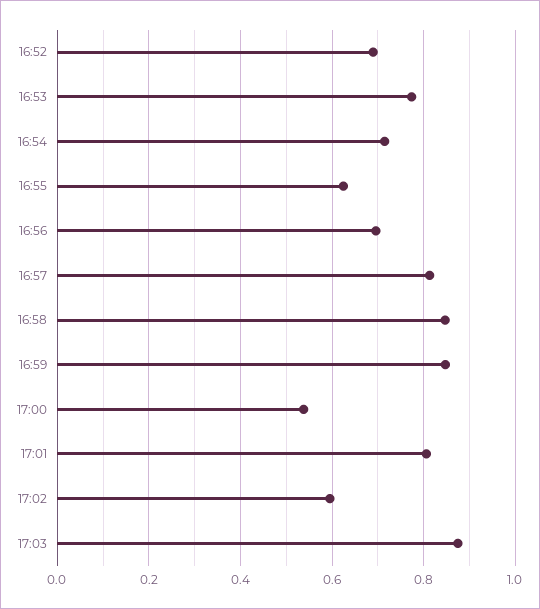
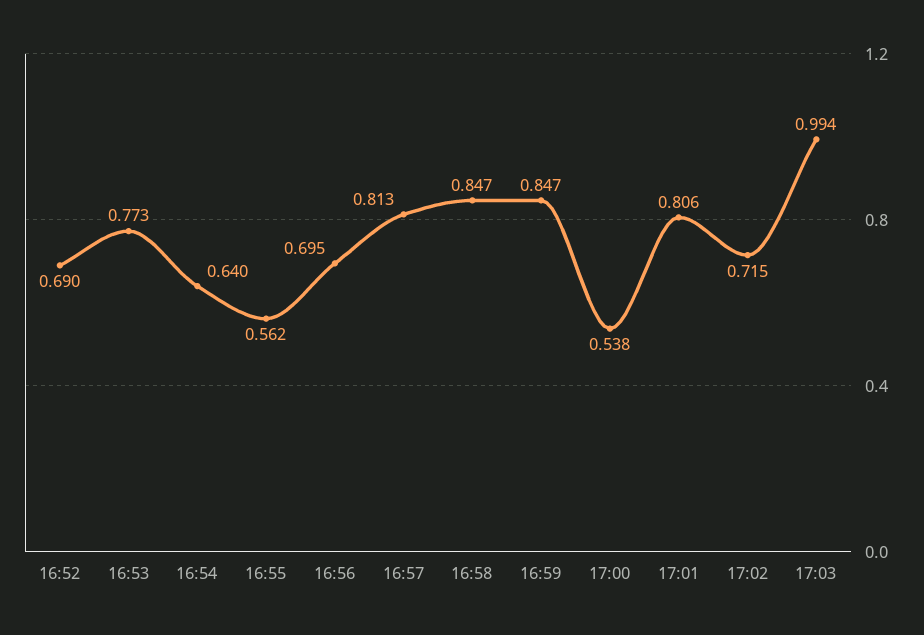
16:54: 0.72 -> 0.64
16:55: 0.62 -> 0.562
17:02: 0.6 -> 0.715
17:03: 0.88 -> 0.994

